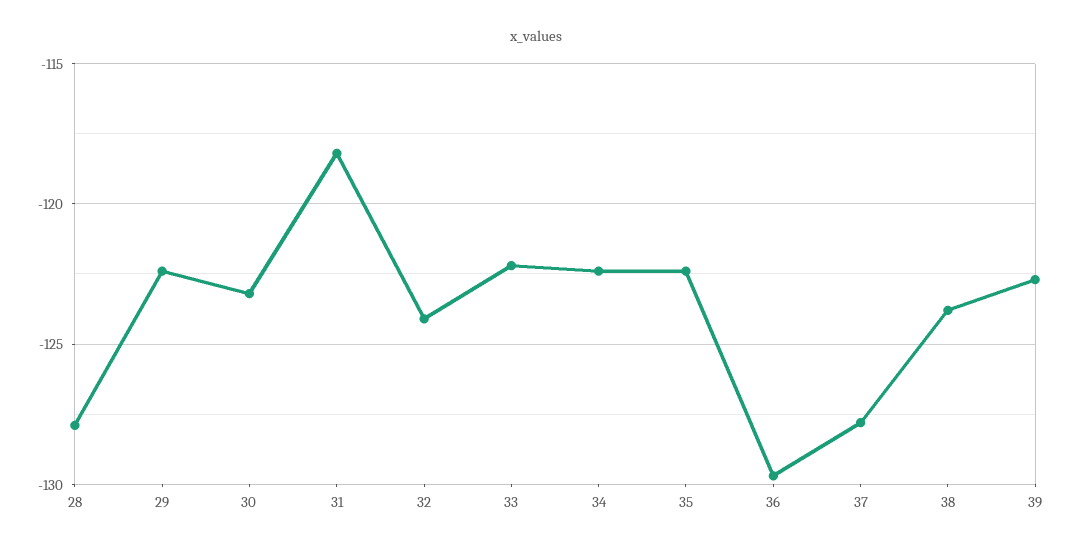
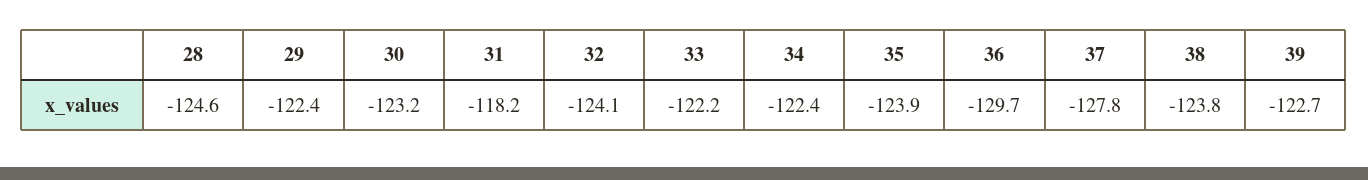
28: -128 -> -124.6
35: -122.5 -> -123.9

